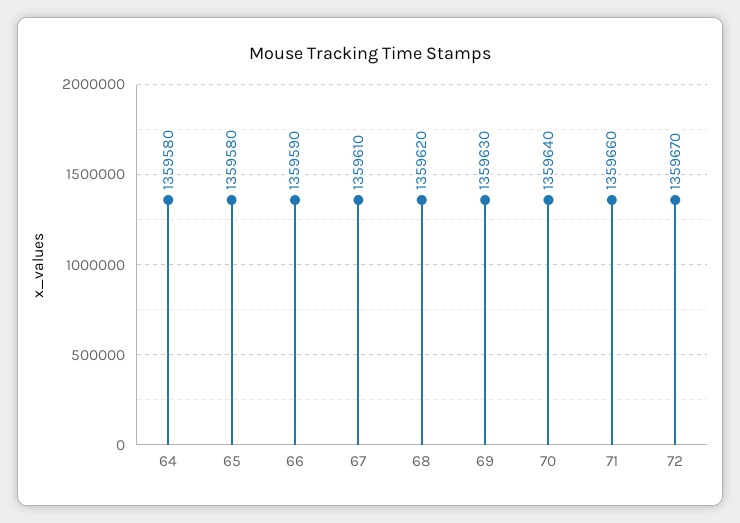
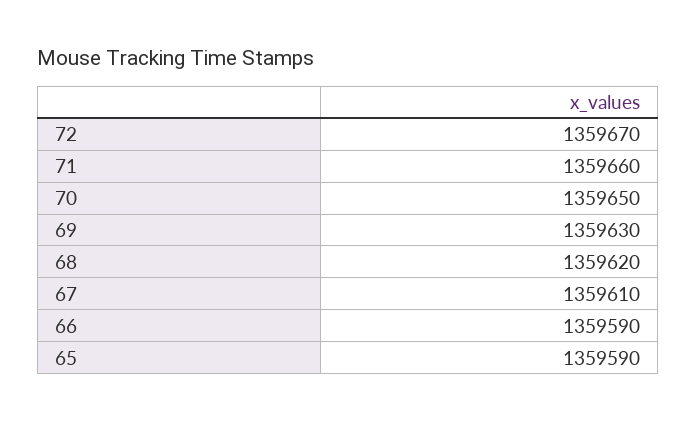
64: 1359580 -> none
65: 1359580 -> 1359590
70: 1359640 -> 1359650

